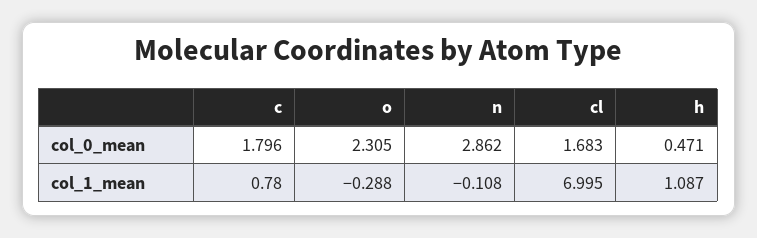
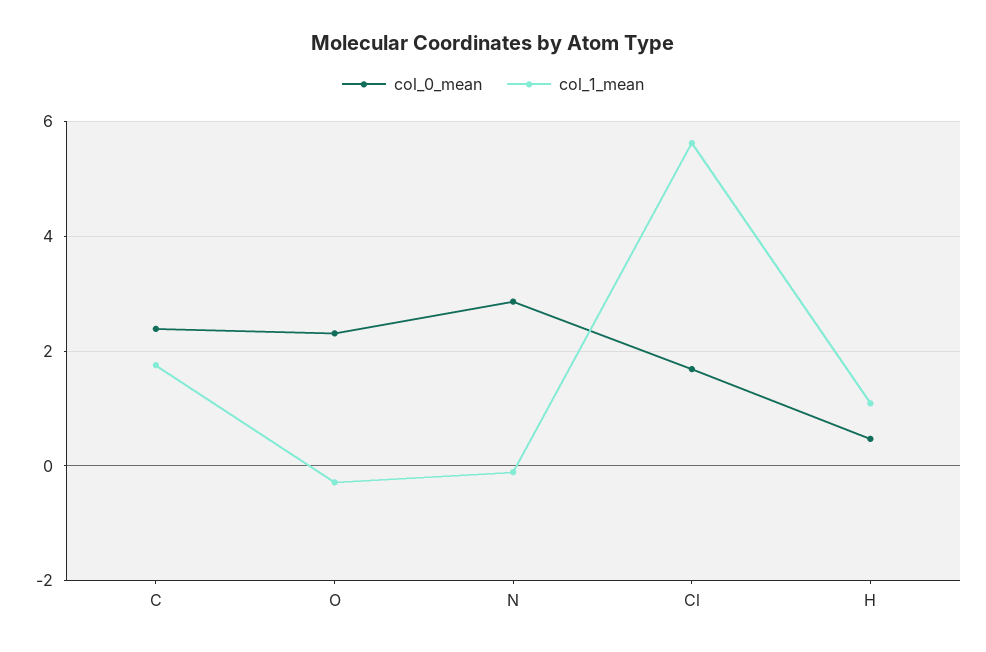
col_0_mean, c: 1.796 -> 2.4
col_1_mean, c: 0.78 -> 1.8
col_1_mean, cl: 6.995 -> 5.6

